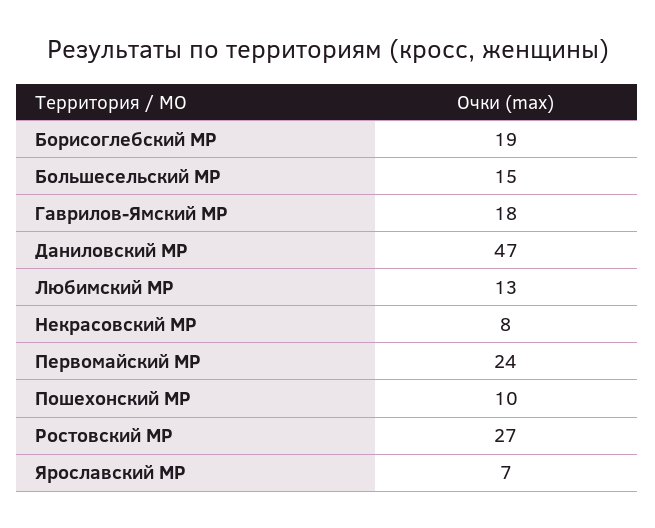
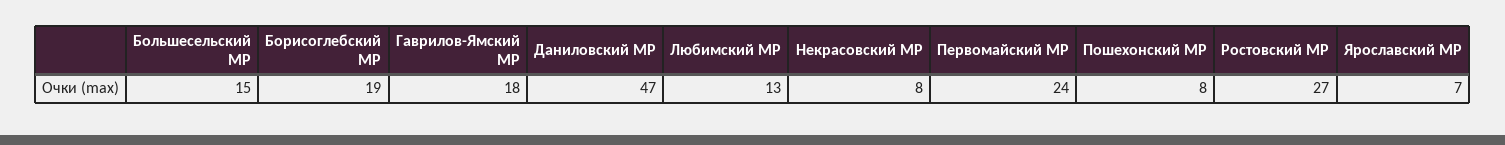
Пошехонский МР: 10 -> 8

